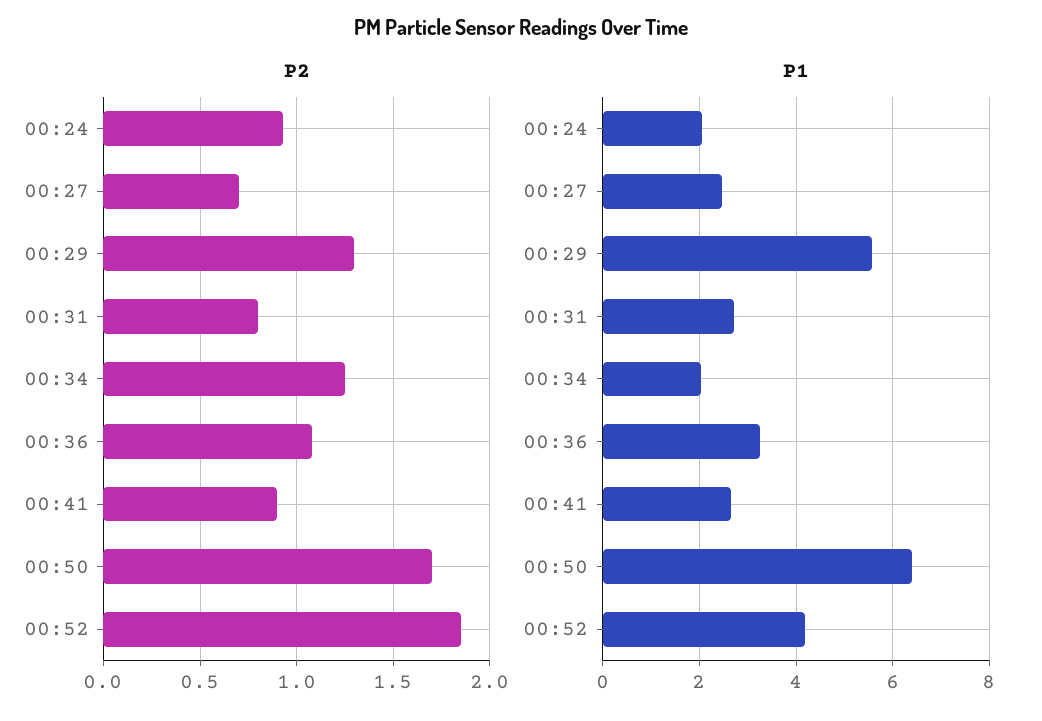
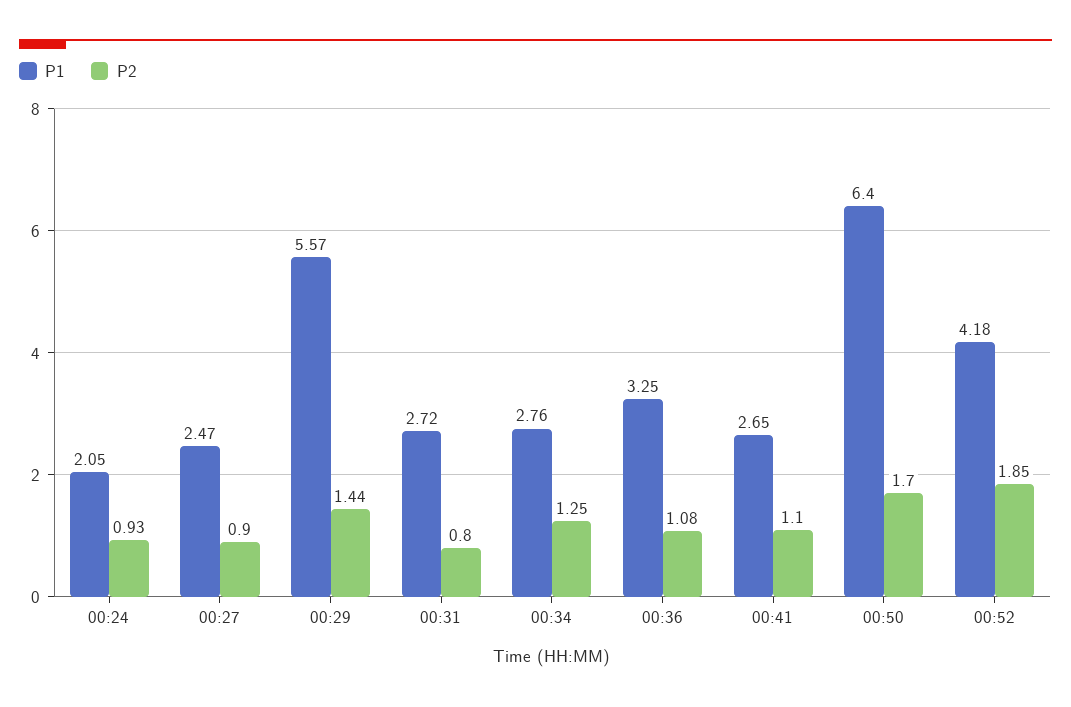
P2, 00:27: 0.7 -> 0.9
P2, 00:29: 1.3 -> 1.44
P2, 00:41: 0.9 -> 1.1
P1, 00:34: 2 -> 2.76

